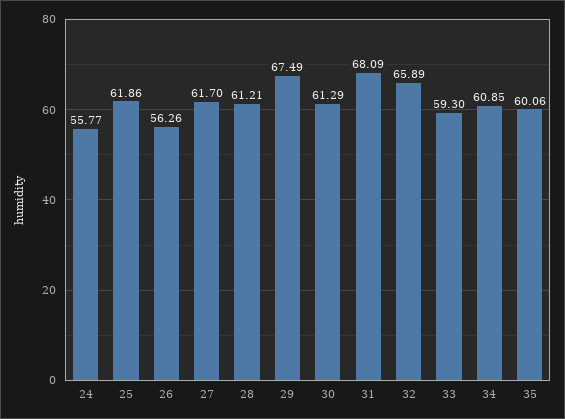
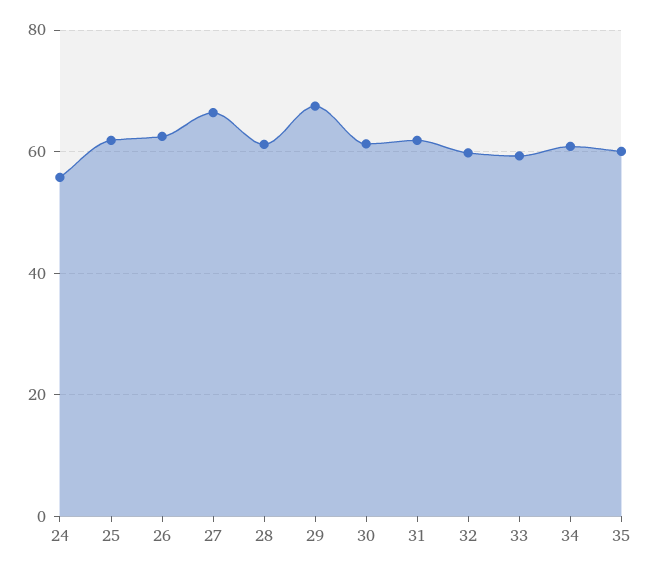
26: 56.26 -> 62
27: 61.7 -> 66
31: 68.09 -> 62
32: 65.89 -> 60

